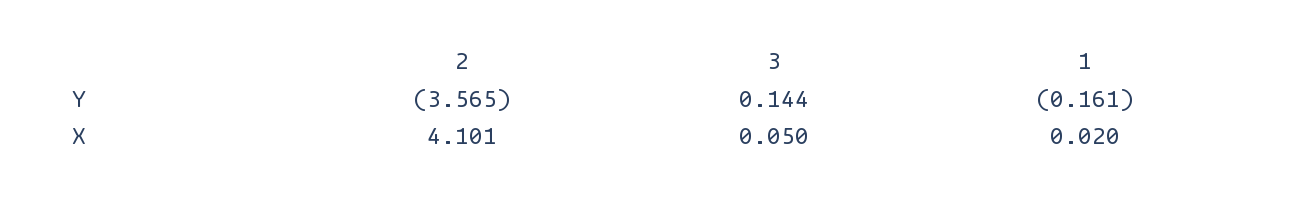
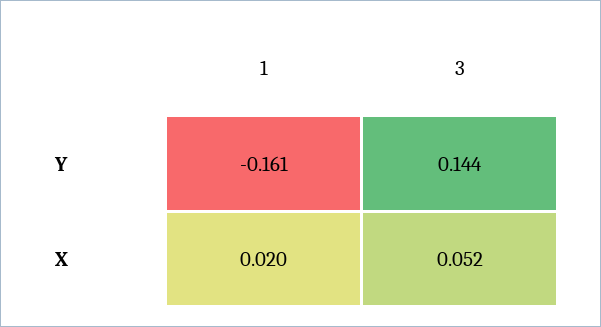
2, Y: -3.565 -> none
2, X: 4.101 -> none
3, X: 0.05 -> 0.052

